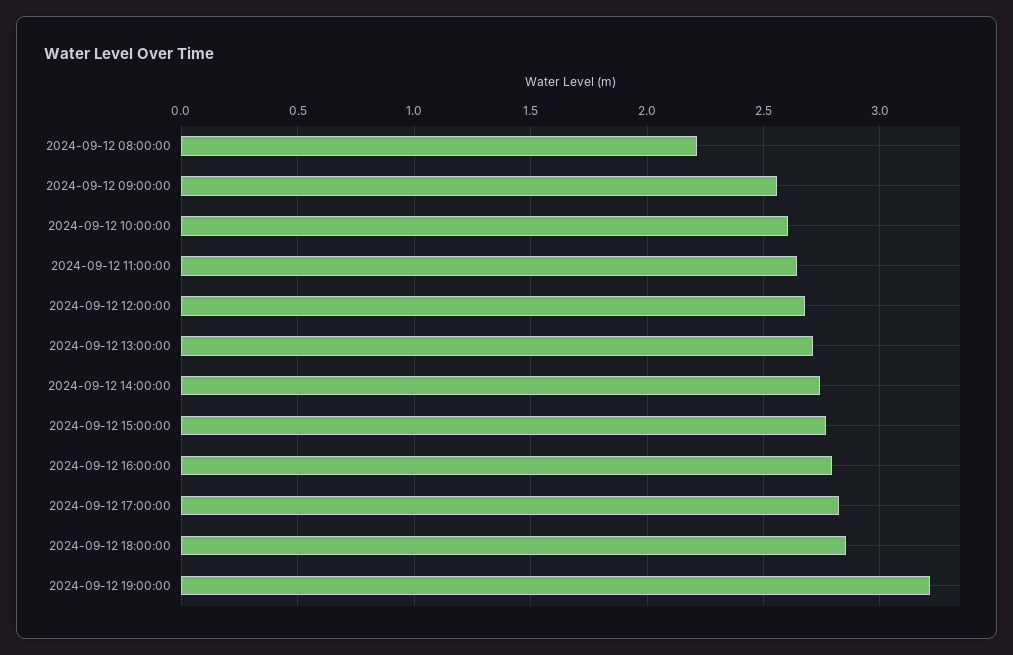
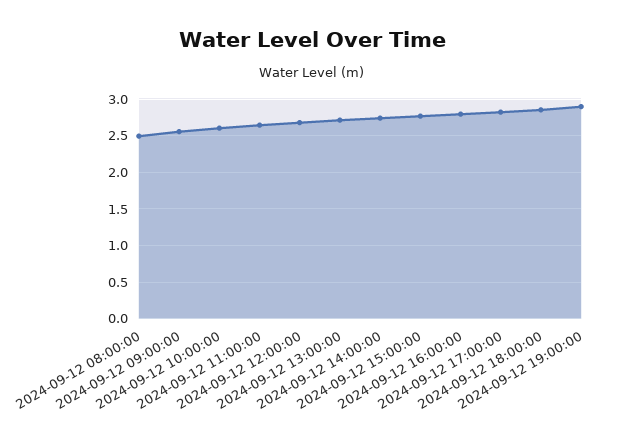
2024-09-12 08:00:00: 2.2 -> 2.5
2024-09-12 19:00:00: 3.2 -> 2.9

